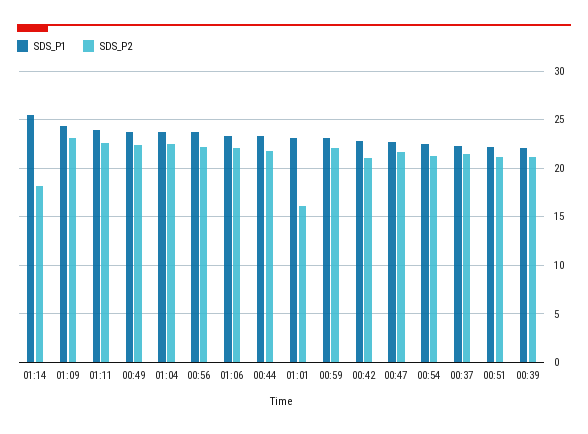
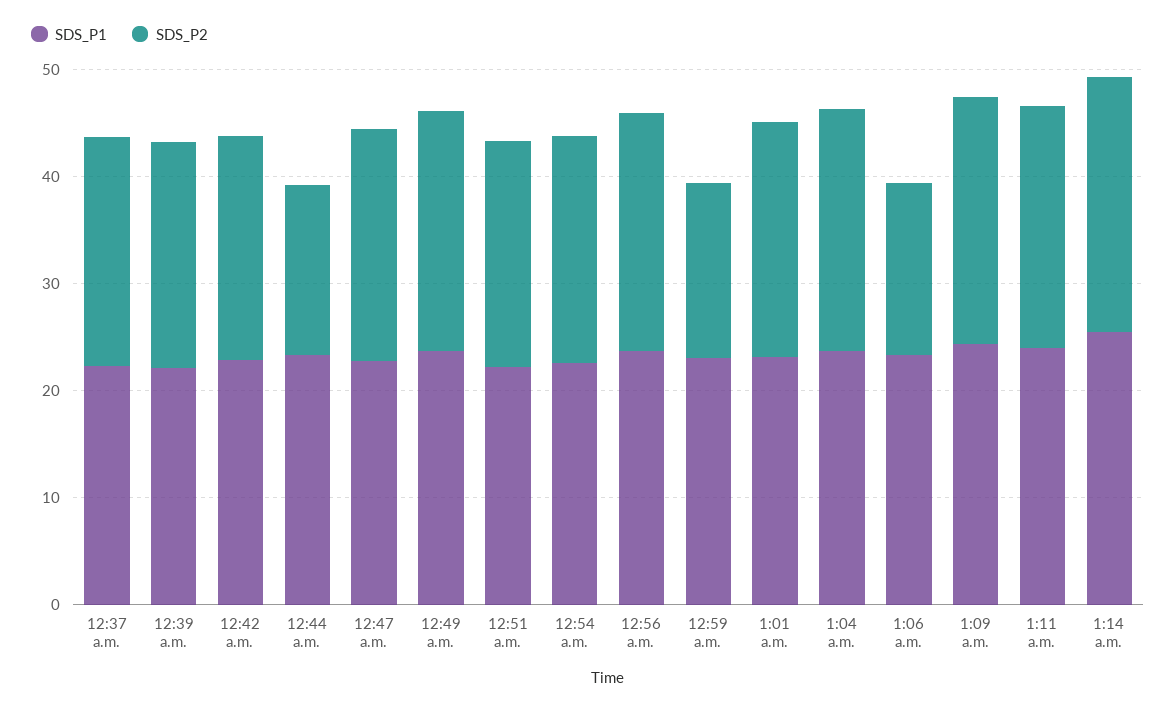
SDS_P2, 01:14: 18 -> 24
SDS_P2, 01:06: 22 -> 16
SDS_P2, 00:44: 22 -> 16
SDS_P2, 01:01: 16 -> 22
SDS_P2, 00:59: 22 -> 16

